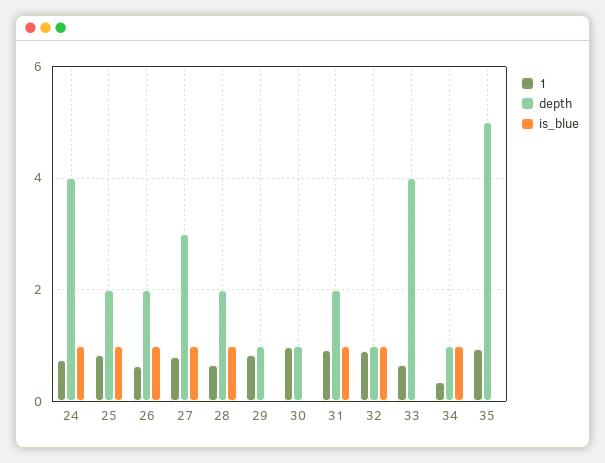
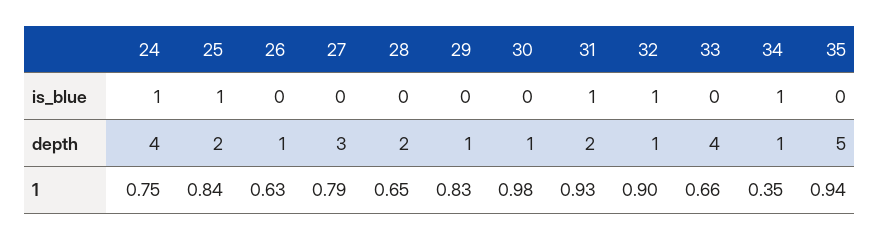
depth, 26: 2 -> 1
is_blue, 26: 1 -> 0
is_blue, 27: 1 -> 0
is_blue, 28: 1 -> 0

